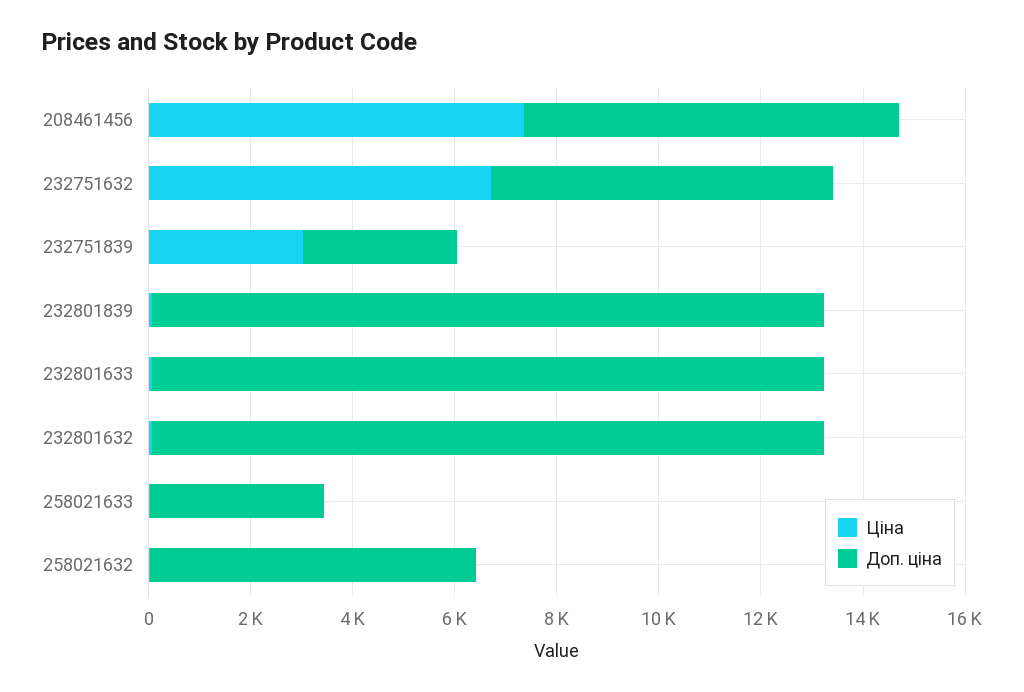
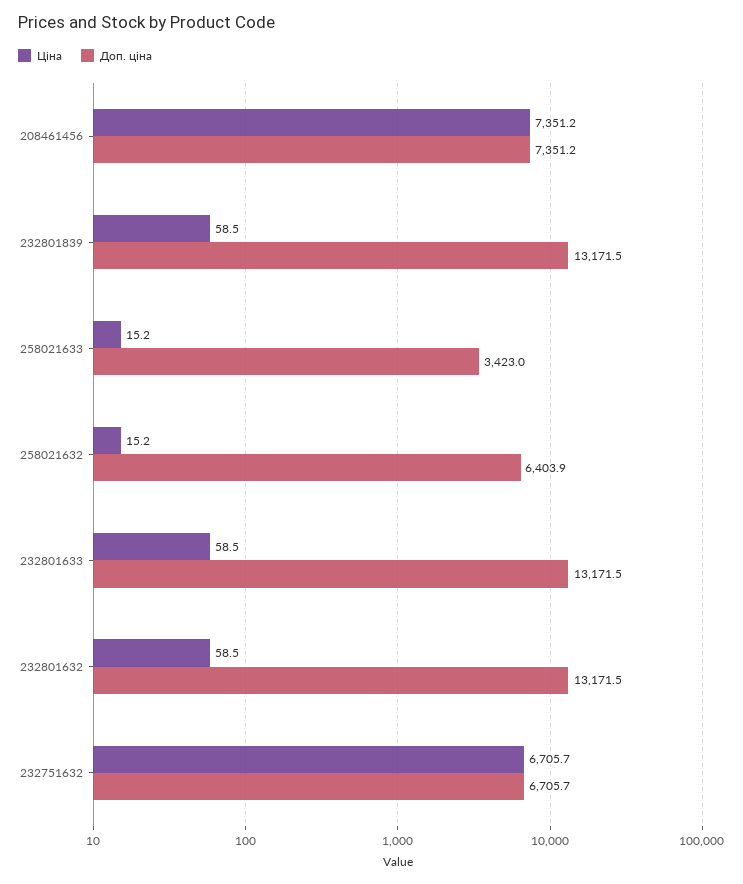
Ціна, 232751839: 3000 -> none
Доп. ціна, 232751839: 3000 -> none

